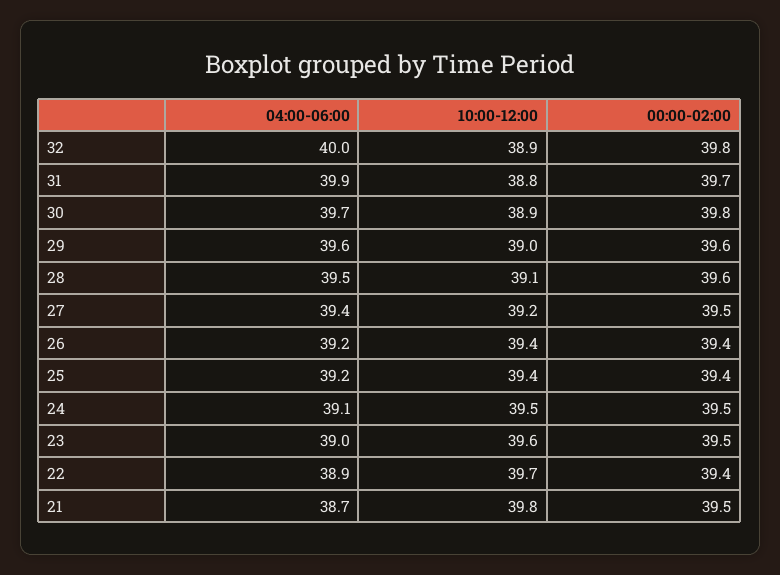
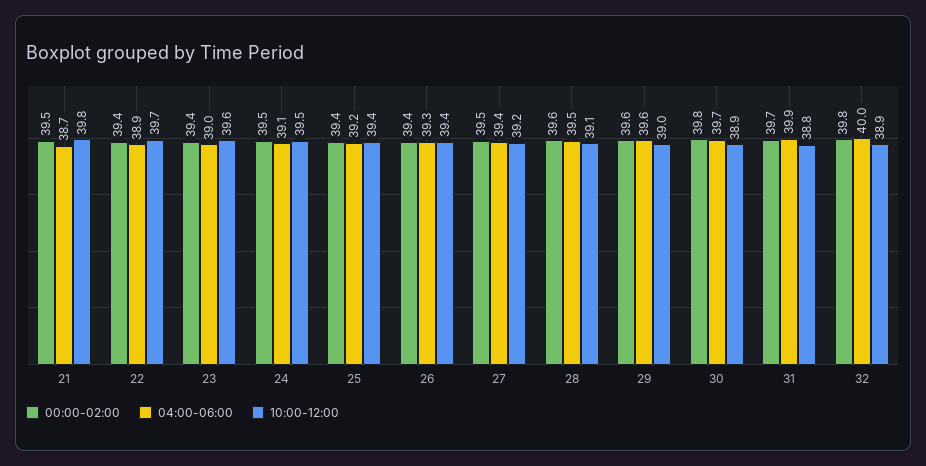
04:00-06:00, 26: 39.2 -> 39.3
00:00-02:00, 23: 39.5 -> 39.4

